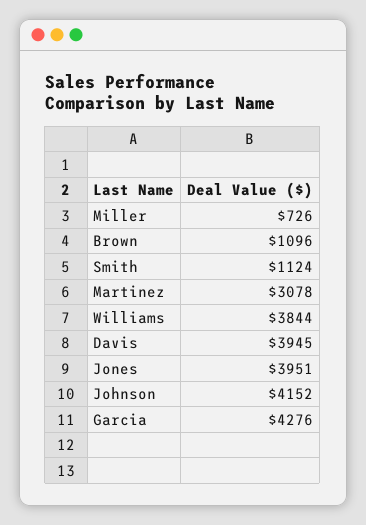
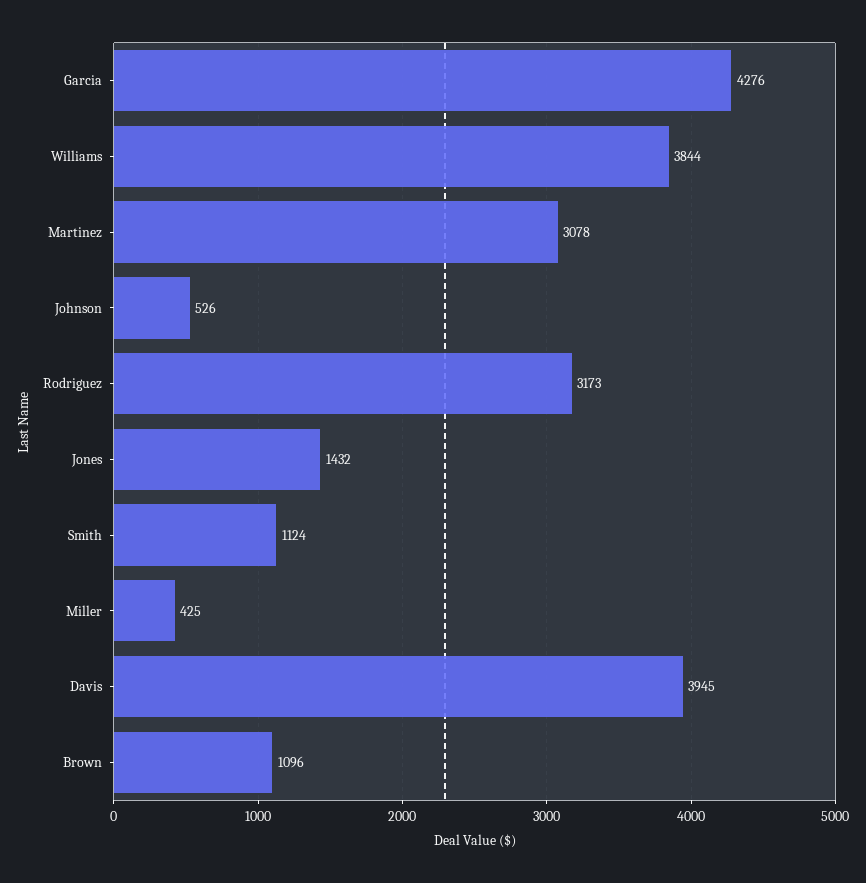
Miller: 726 -> 425
Jones: 3951 -> 1432
Johnson: 4152 -> 526
Rodriguez: none -> 3173

